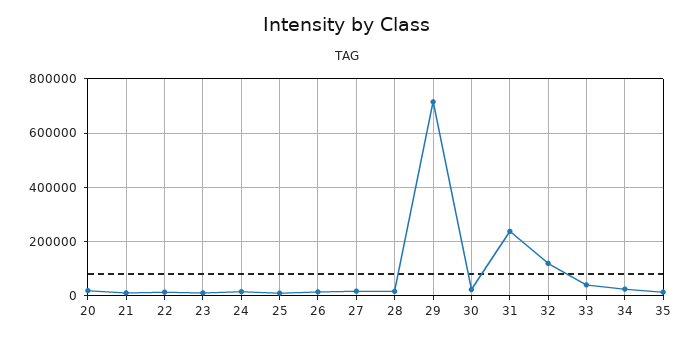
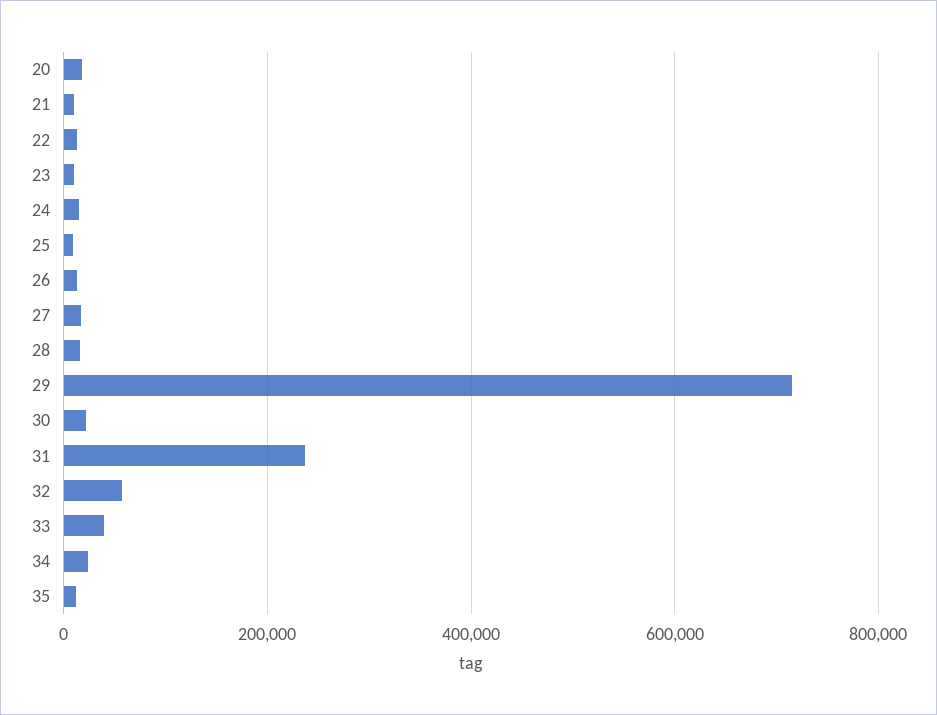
32: 125000 -> 60000

